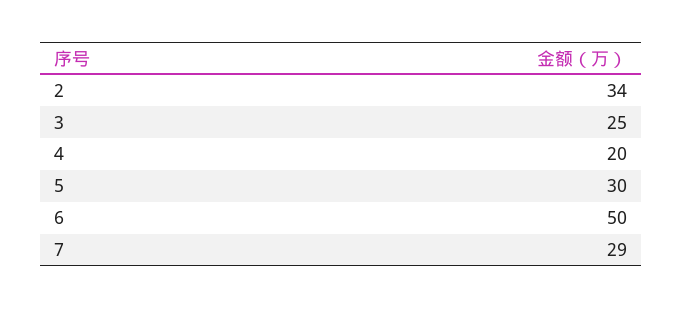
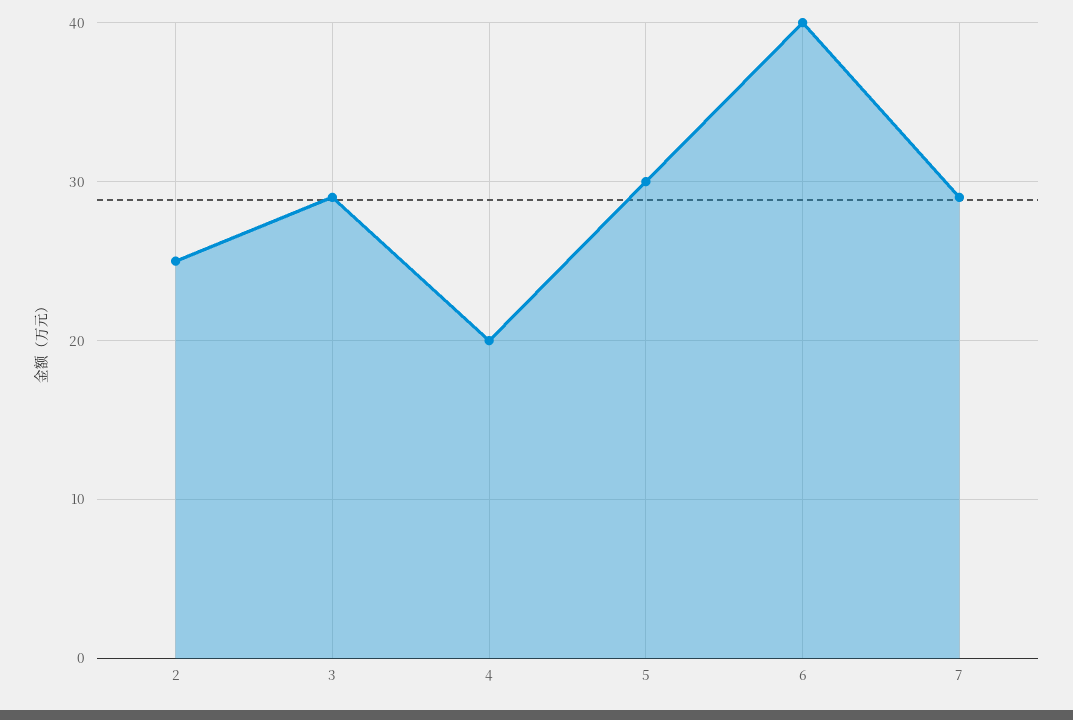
2: 34 -> 25
3: 25 -> 29
6: 50 -> 40

